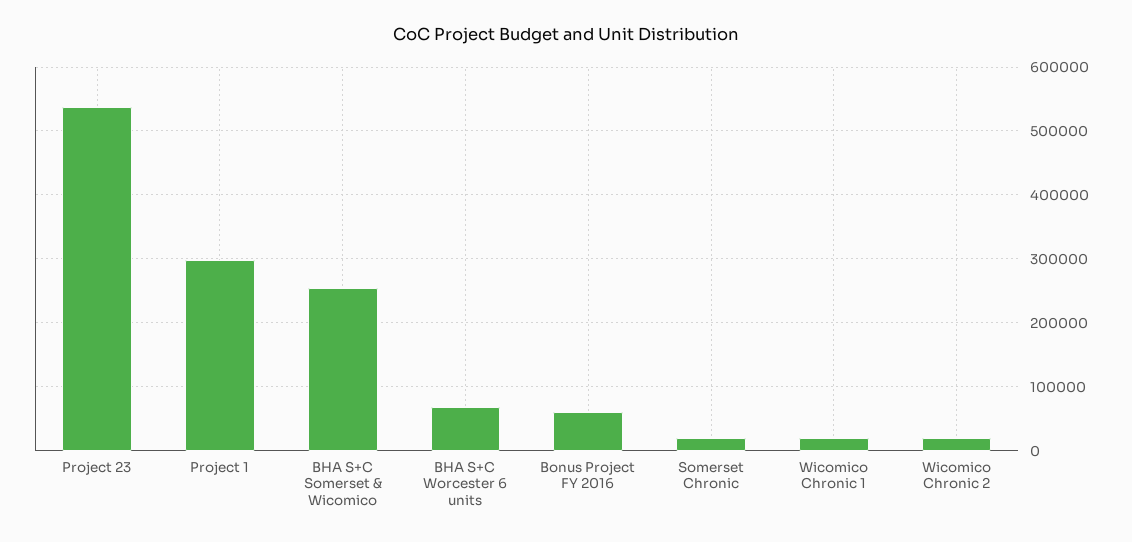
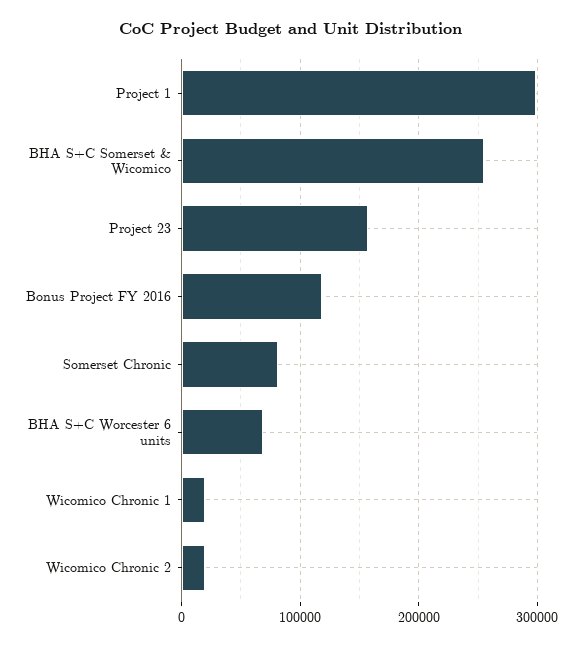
Project 23: 540000 -> 160000
Bonus Project FY 2016: 60000 -> 120000
Somerset Chronic: 20000 -> 80000

